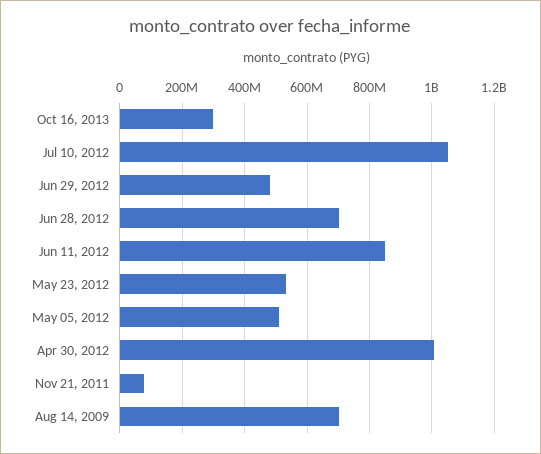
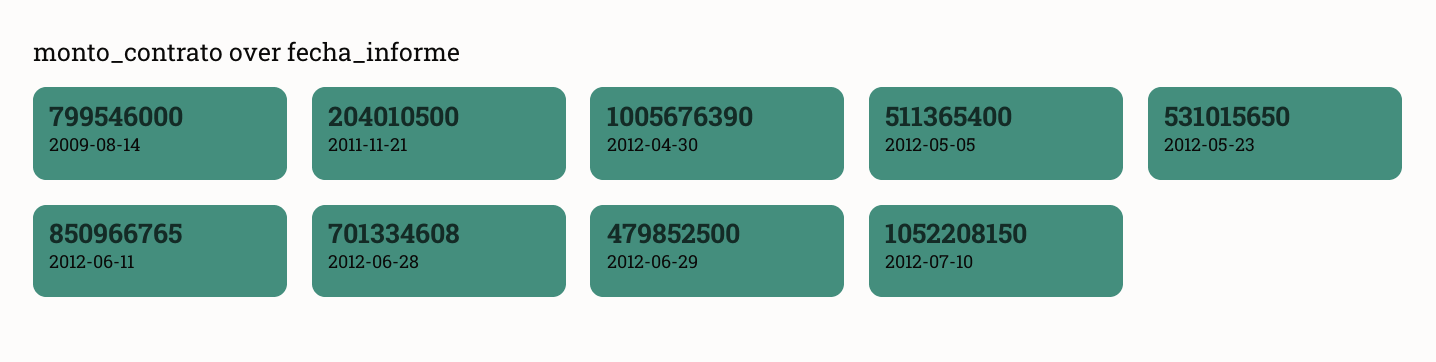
Oct 16, 2013: 300000000 -> none
Nov 21, 2011: 80000000 -> 204010500
Aug 14, 2009: 700000000 -> 799546000

